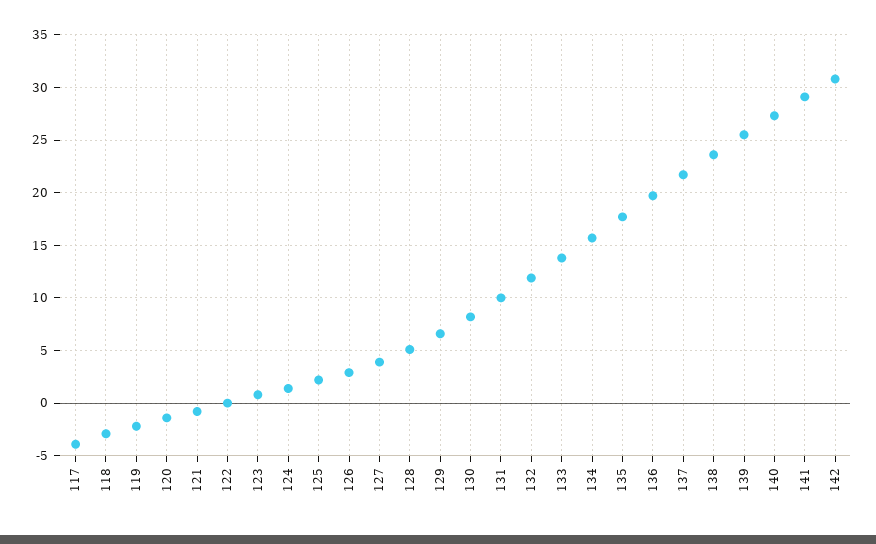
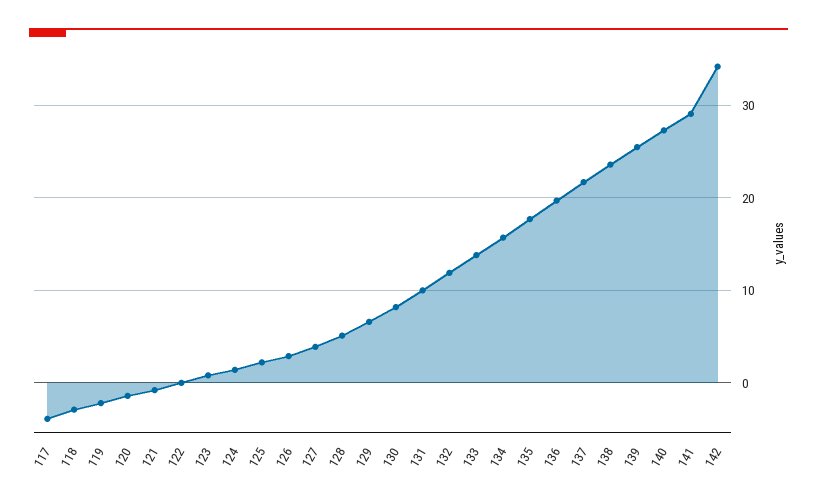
142: 31 -> 34

